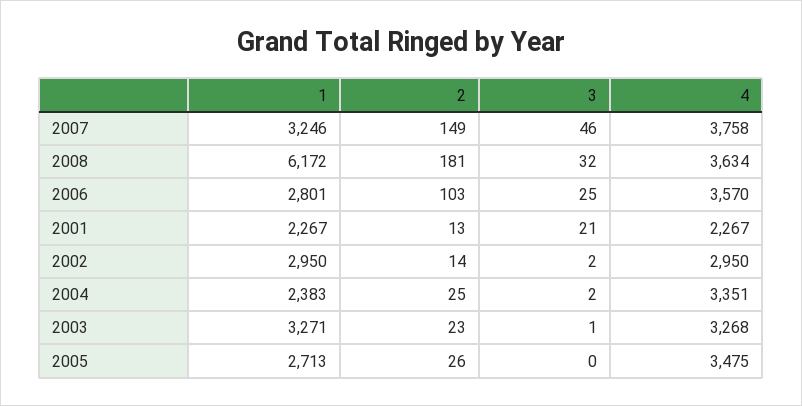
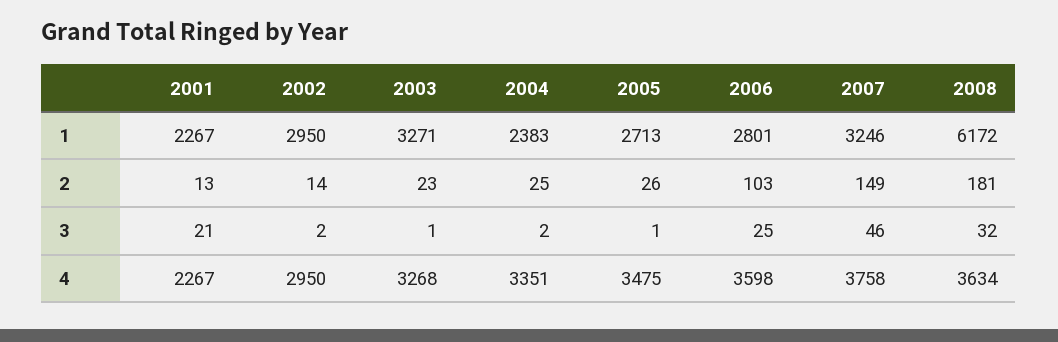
4, 2006: 3570 -> 3598
3, 2005: 0 -> 1

